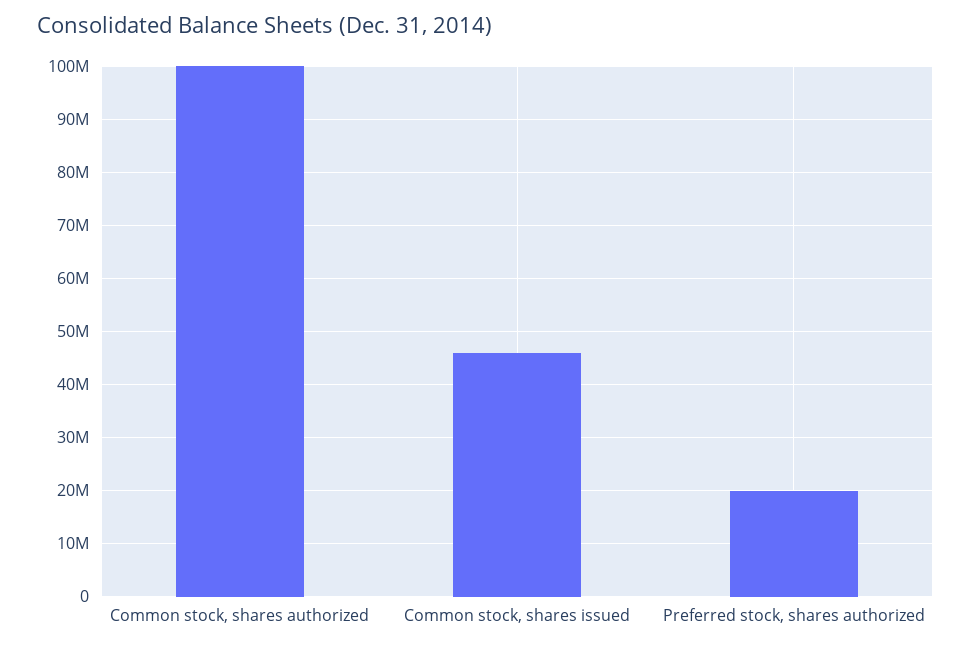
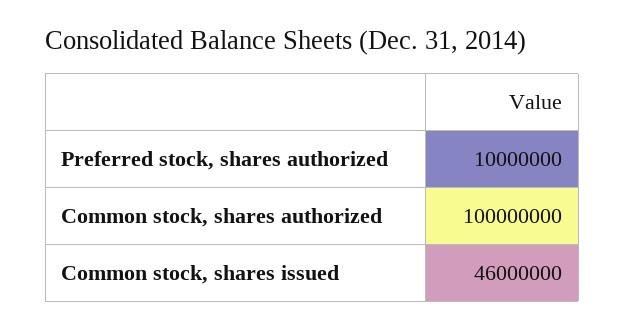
Preferred stock, shares authorized: 20000000 -> 10000000

